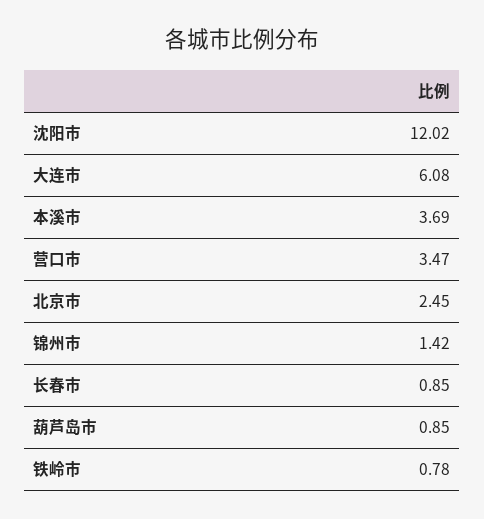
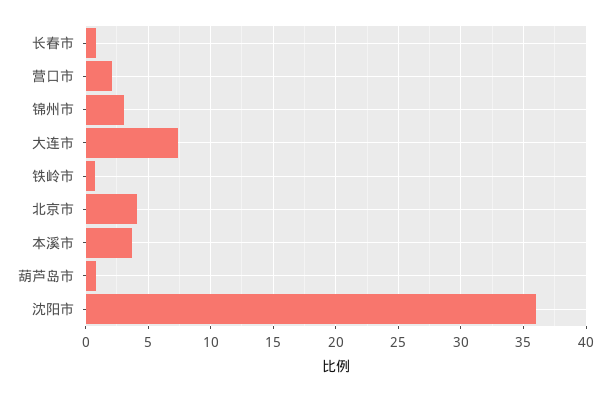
沈阳市: 12.02 -> 36
大连市: 6.08 -> 7.5
营口市: 3.47 -> 2
北京市: 2.45 -> 4
锦州市: 1.42 -> 3

